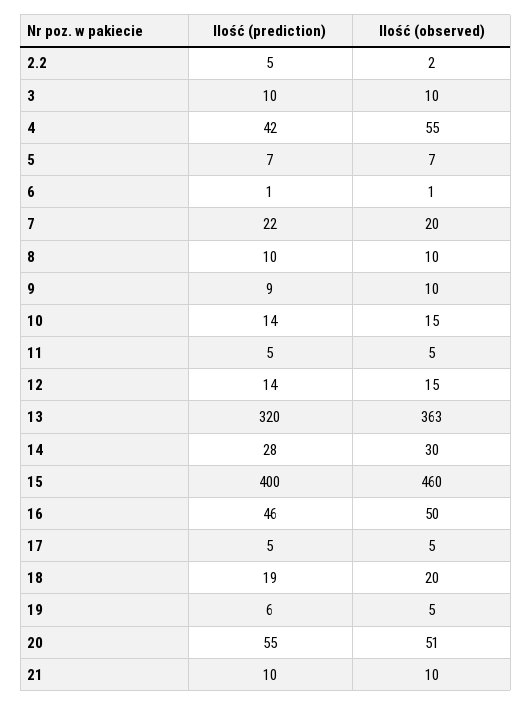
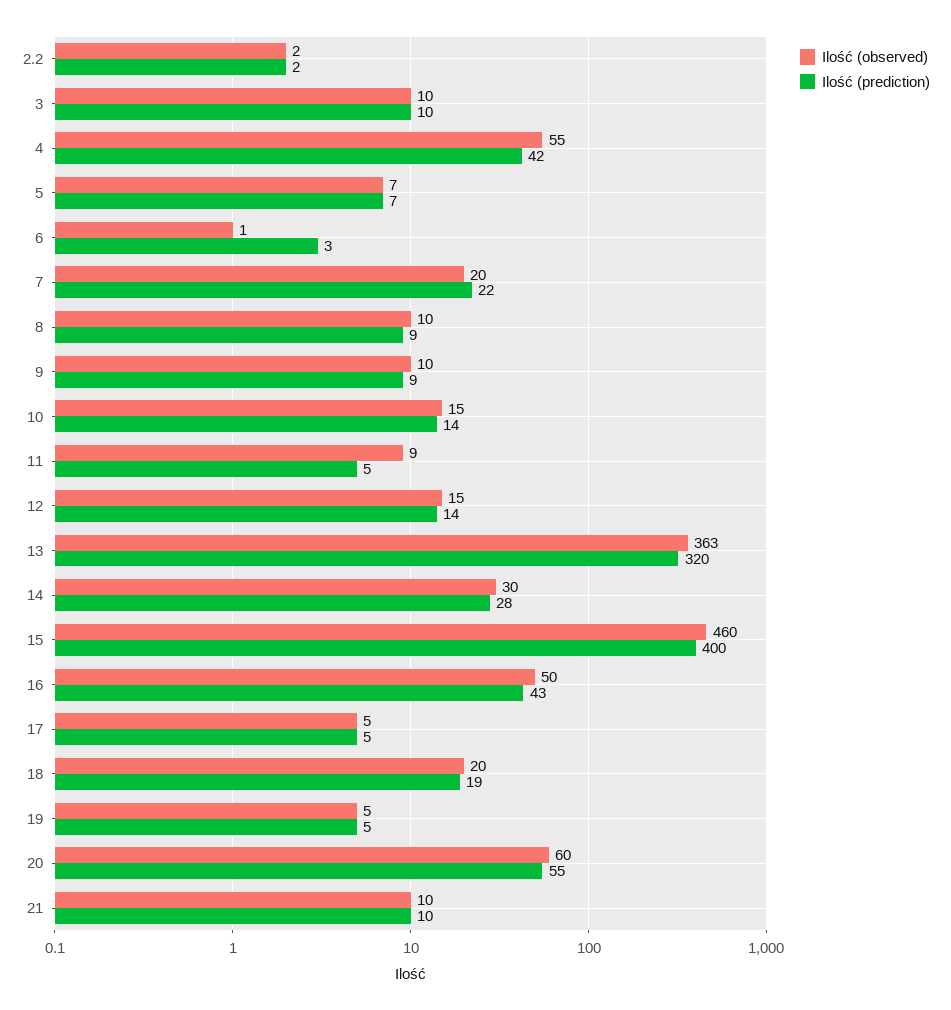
Ilość (prediction), 2.2: 5 -> 2
Ilość (prediction), 6: 1 -> 3
Ilość (prediction), 8: 10 -> 9
Ilość (observed), 11: 5 -> 9
Ilość (prediction), 16: 46 -> 43
Ilość (prediction), 19: 6 -> 5
Ilość (observed), 20: 51 -> 60

